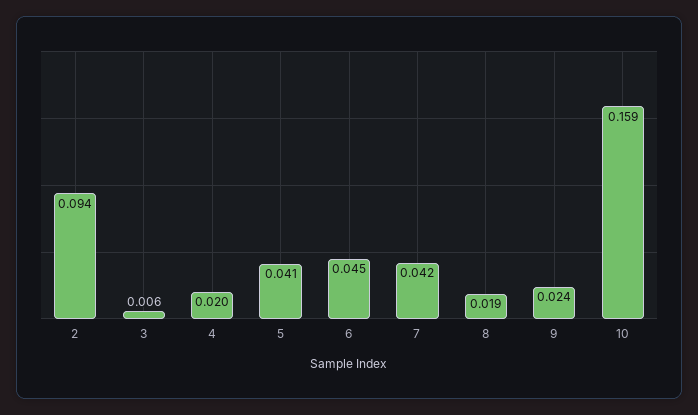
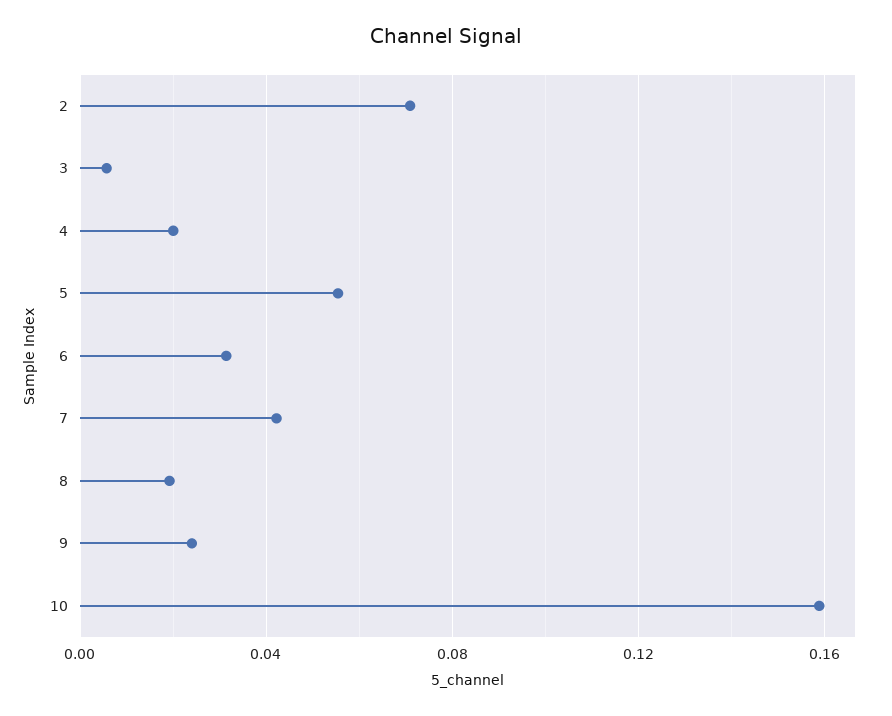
2: 0.094 -> 0.07
5: 0.041 -> 0.055
6: 0.045 -> 0.03

